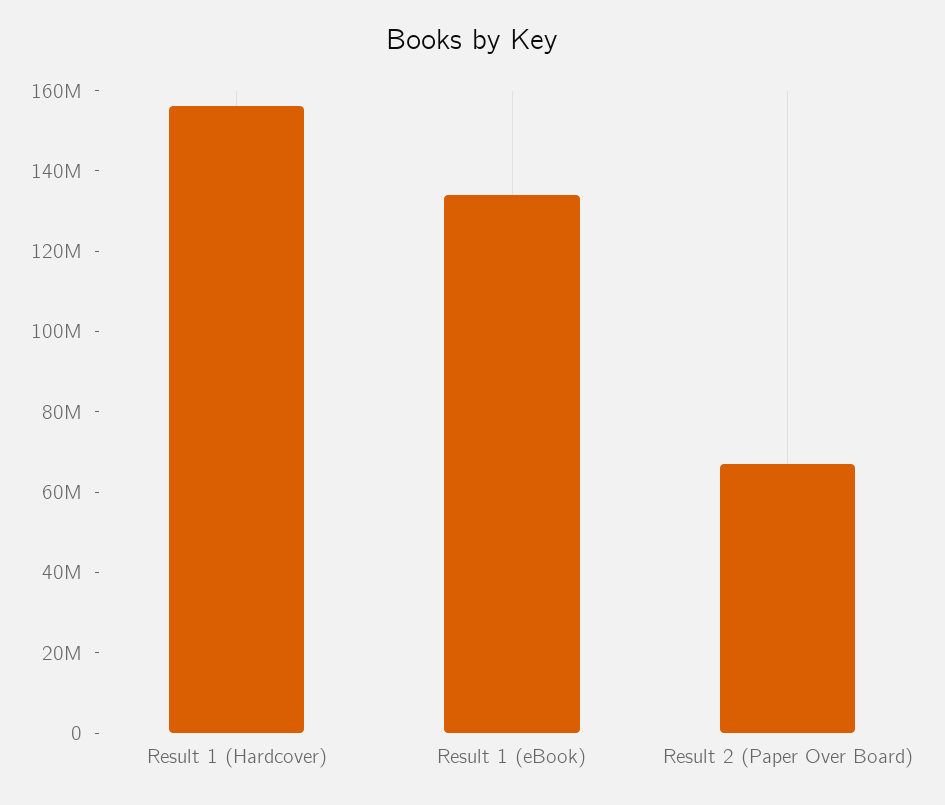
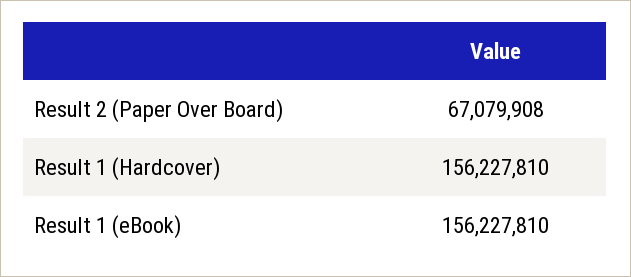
Result 1 (eBook): 135000000 -> 156227810

